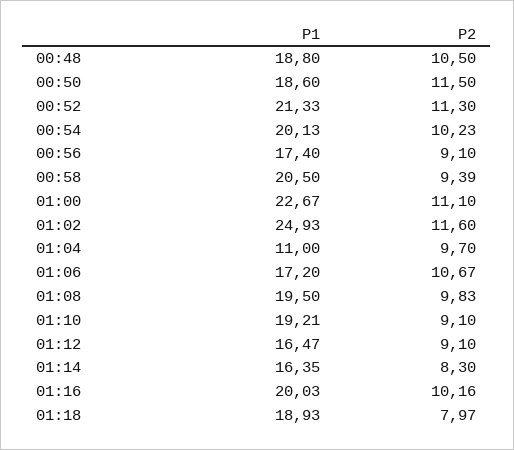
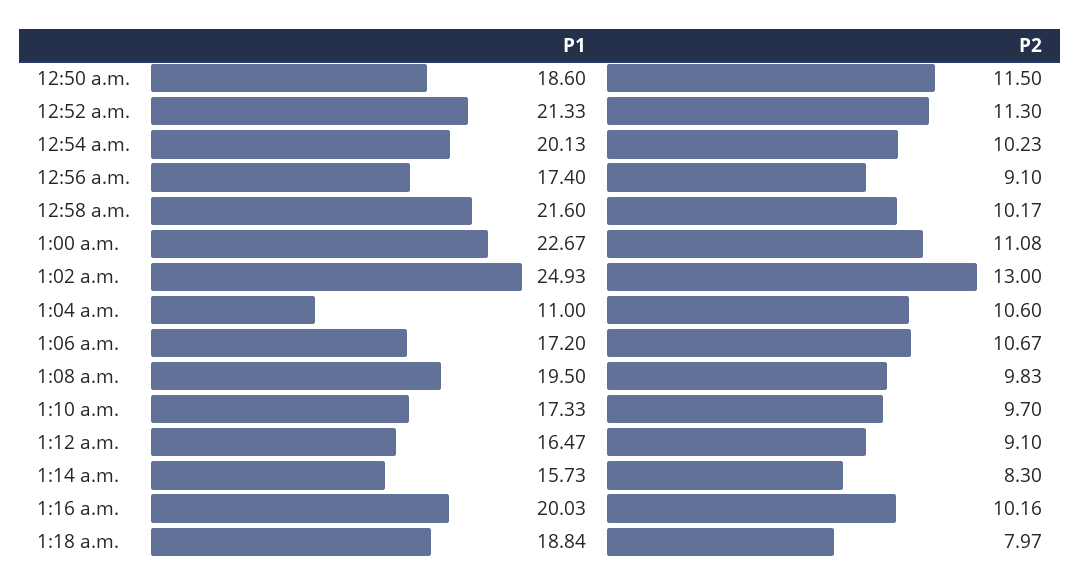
P1, 00:48: 18.8 -> none
P2, 00:48: 10.5 -> none
P1, 00:58: 20.5 -> 21.6
P2, 00:58: 9.39 -> 10.17
P2, 01:00: 11.1 -> 11.08
P2, 01:02: 11.6 -> 13
P2, 01:04: 9.7 -> 10.6
P1, 01:10: 19.21 -> 17.33
P2, 01:10: 9.1 -> 9.7
P1, 01:14: 16.35 -> 15.73
P1, 01:18: 18.93 -> 18.84

